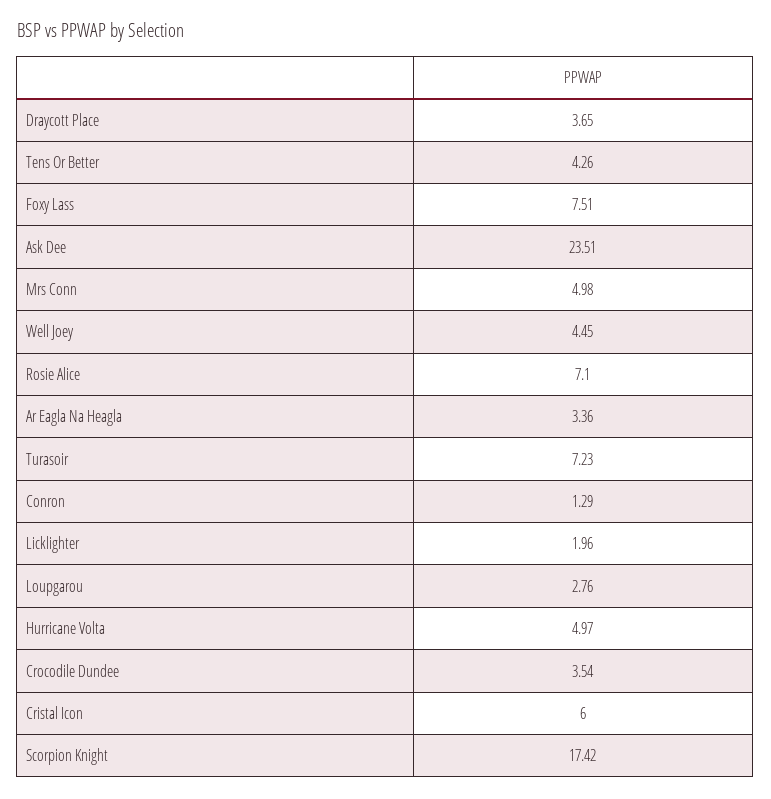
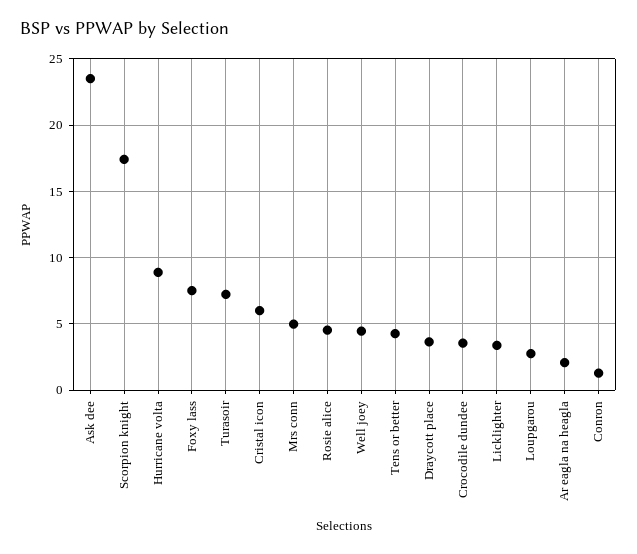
Rosie Alice: 7.1 -> 4.5
Ar Eagla Na Heagla: 3.36 -> 2
Licklighter: 1.96 -> 3.5
Hurricane Volta: 4.97 -> 9

